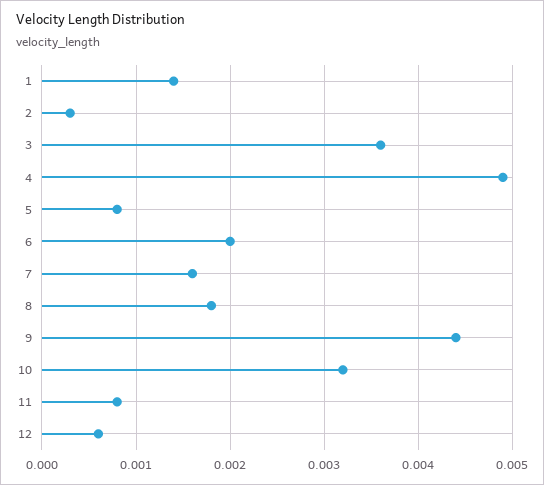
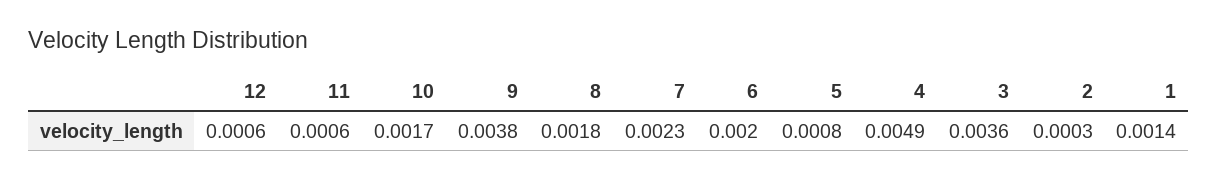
7: 0.0016 -> 0.0023
9: 0.0044 -> 0.0038
10: 0.0032 -> 0.0017
11: 0.0008 -> 0.0006

